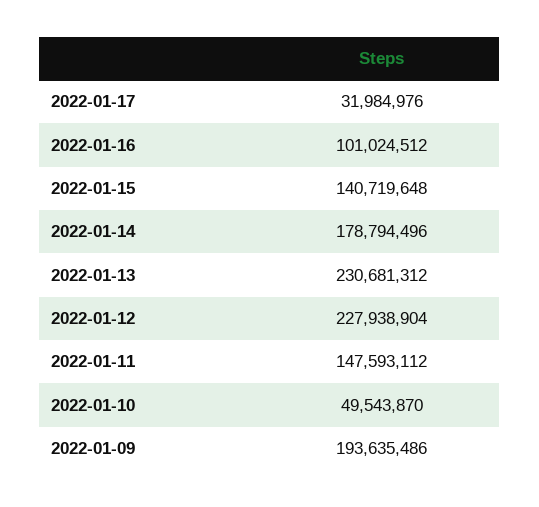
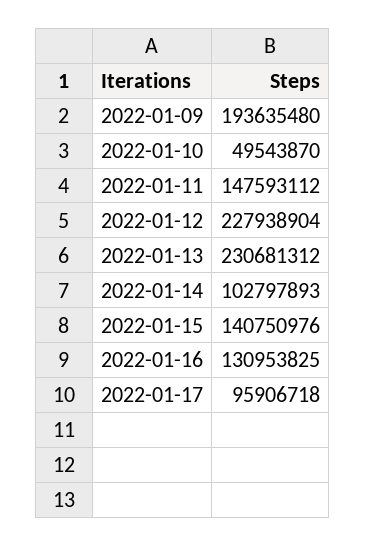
2022-01-17: 31984976 -> 95906718
2022-01-16: 101024512 -> 130953825
2022-01-15: 140719648 -> 140750976
2022-01-14: 178794496 -> 102797893
2022-01-09: 193635486 -> 193635480

